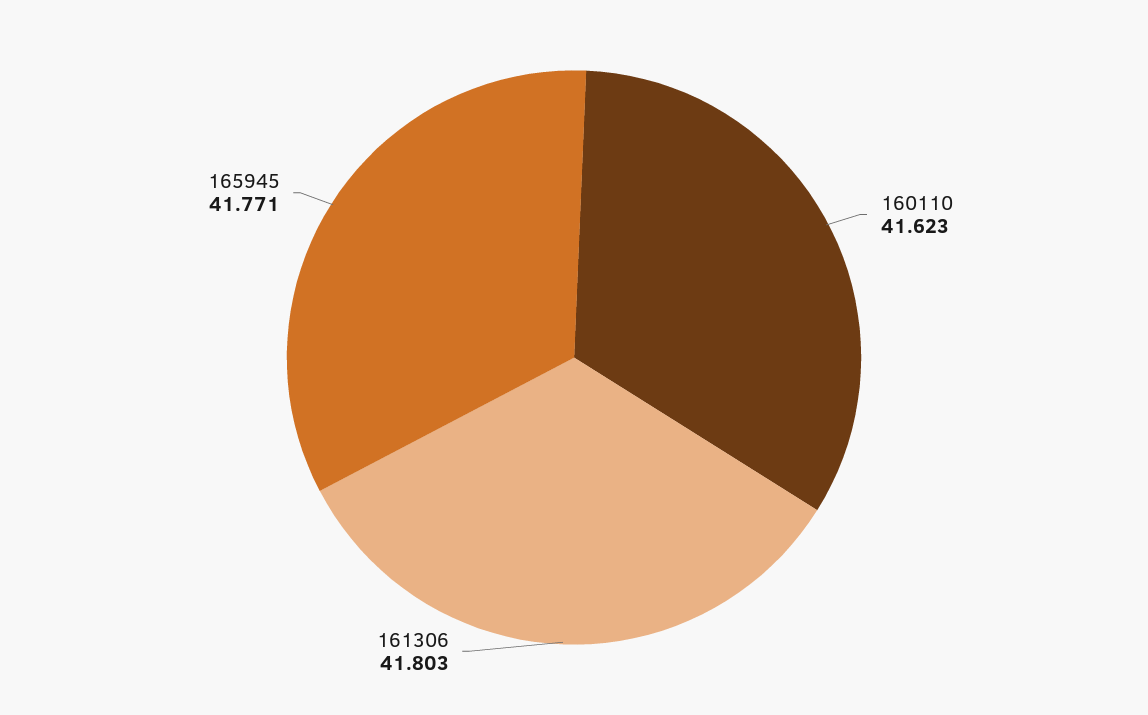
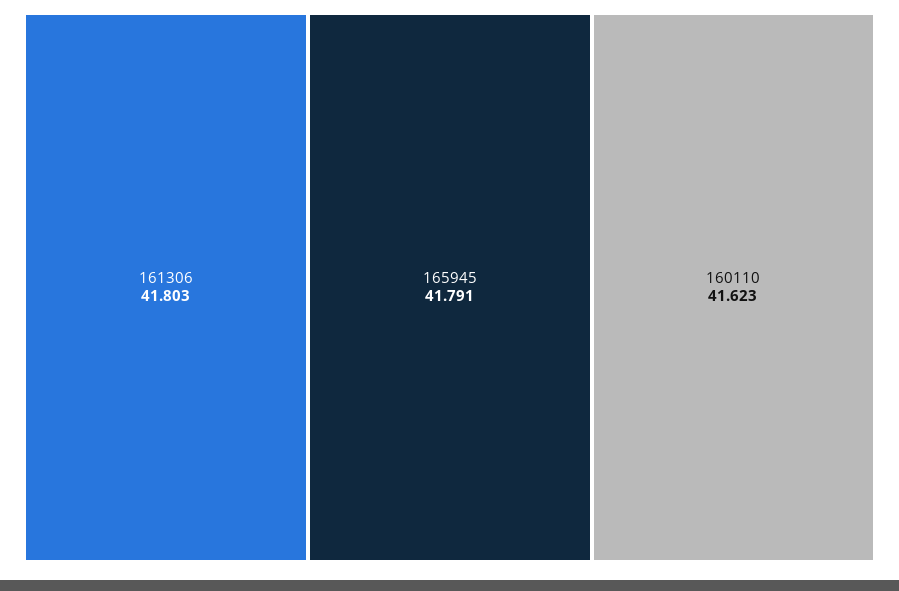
165945: 41.771 -> 41.791

